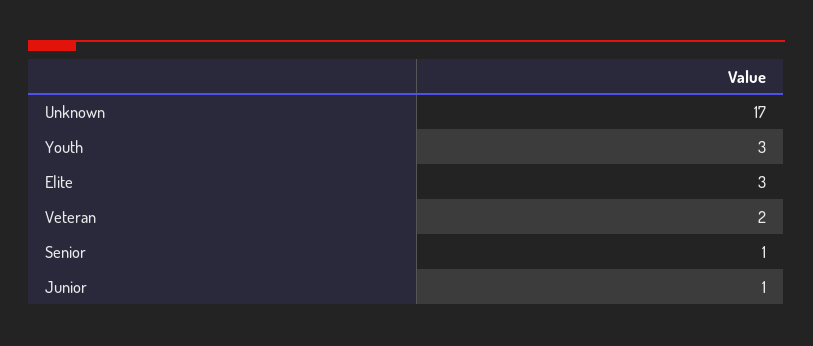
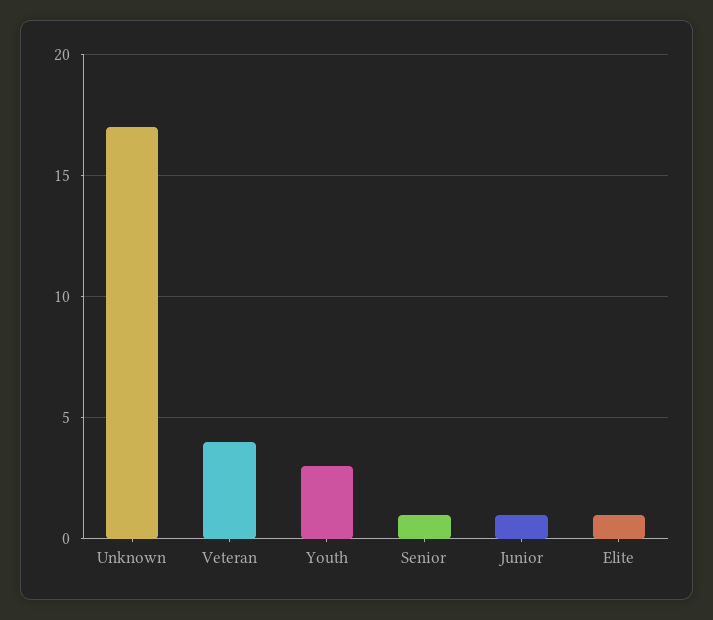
Elite: 3 -> 1
Veteran: 2 -> 4

